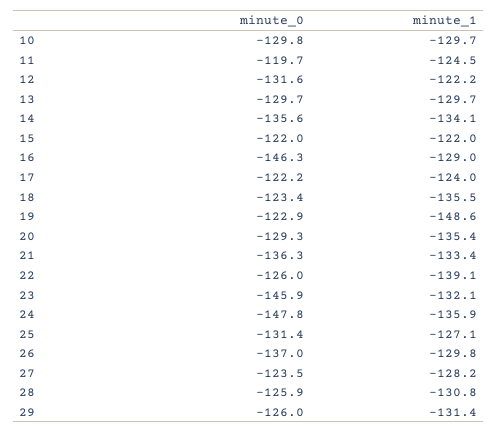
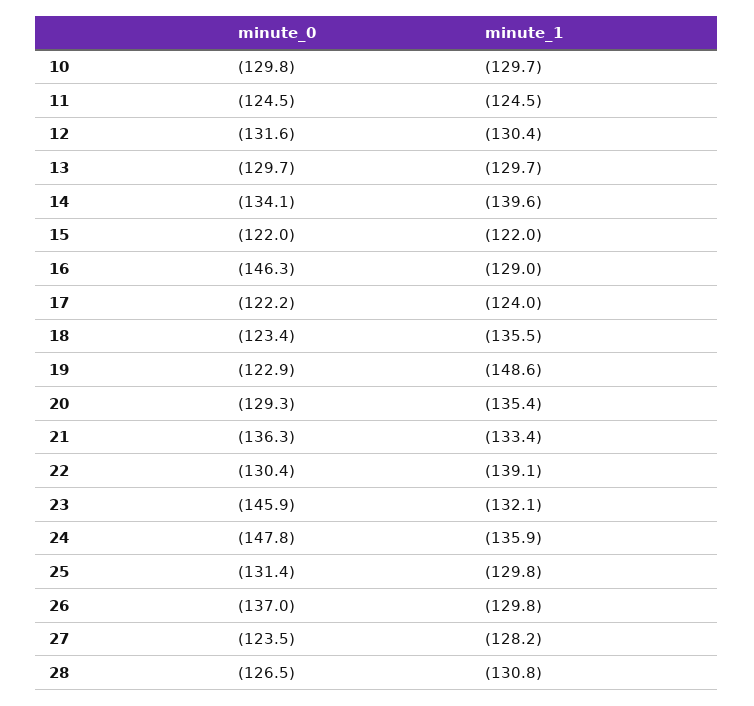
minute_0, 11: -119.7 -> -124.5
minute_1, 12: -122.2 -> -130.4
minute_0, 14: -135.6 -> -134.1
minute_1, 14: -134.1 -> -139.6
minute_0, 22: -126 -> -130.4
minute_1, 25: -127.1 -> -129.8
minute_0, 28: -125.9 -> -126.5
minute_0, 29: -126 -> none
minute_1, 29: -131.4 -> none

